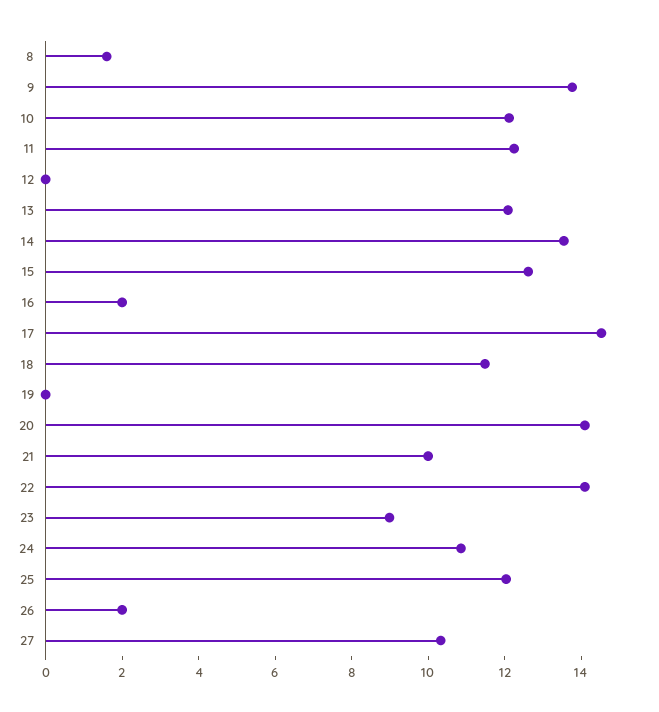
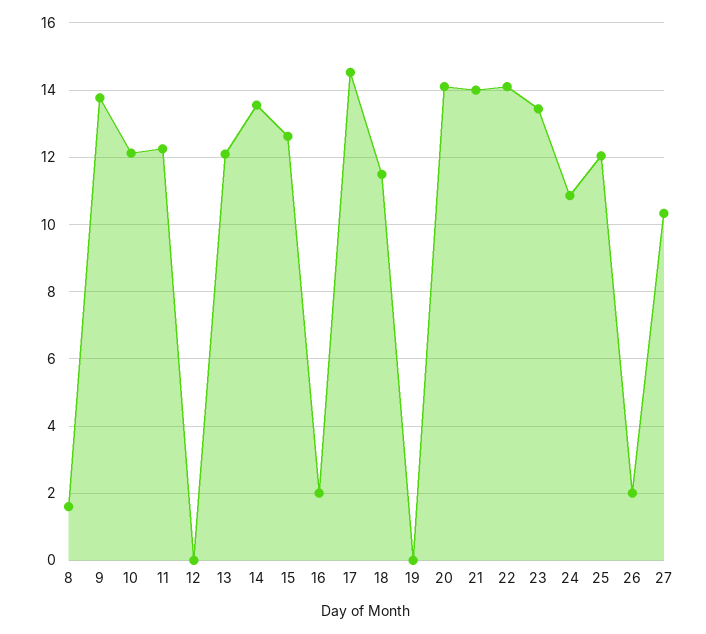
21: 10 -> 14
23: 9 -> 13.4

